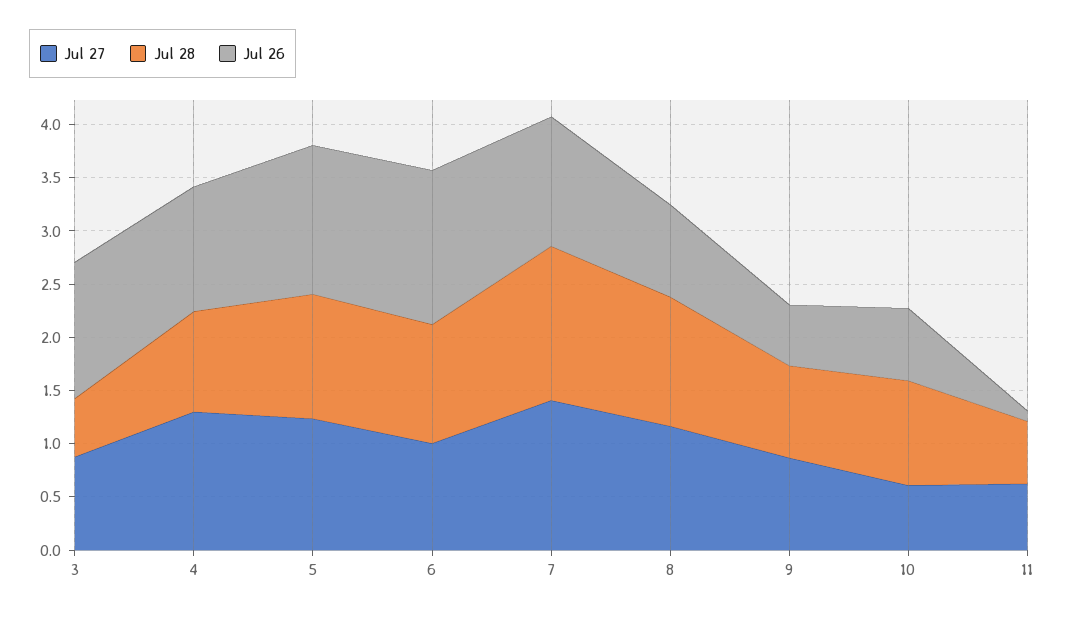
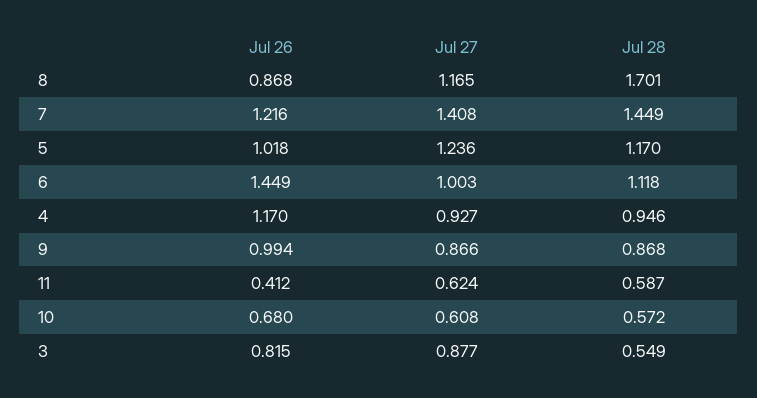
Jul 26, 3: 1.3 -> 0.815
Jul 27, 4: 1.3 -> 0.927
Jul 26, 5: 1.4 -> 1.018
Jul 28, 8: 1.2 -> 1.701
Jul 26, 9: 0.6 -> 0.994
Jul 28, 10: 1 -> 0.572
Jul 26, 11: 0.1 -> 0.412

